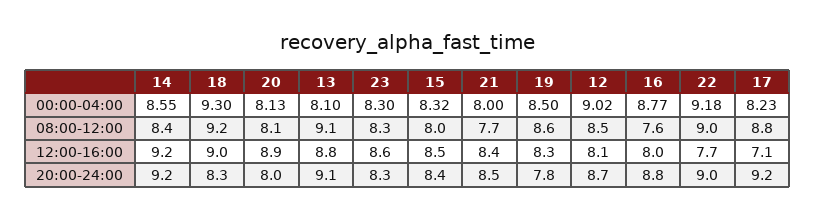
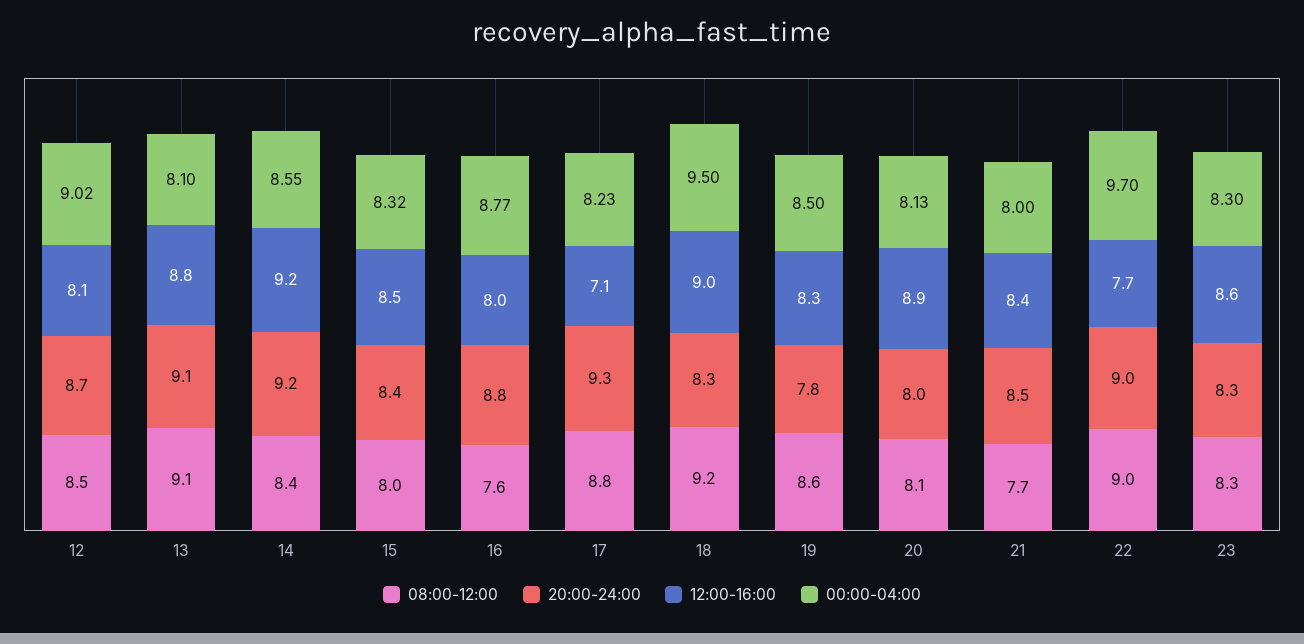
00:00-04:00, 18: 9.3 -> 9.5
00:00-04:00, 22: 9.18 -> 9.7
20:00-24:00, 17: 9.2 -> 9.3

